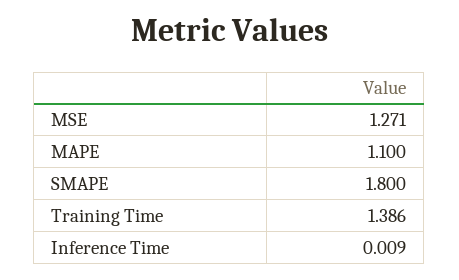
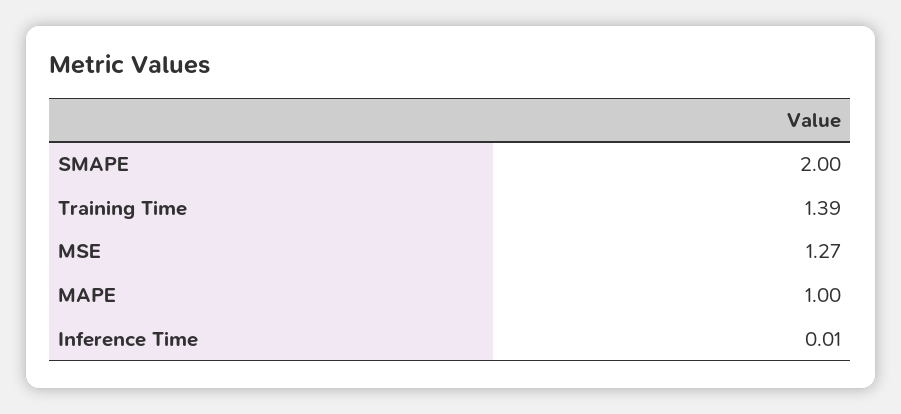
MAPE: 1.1 -> 1
SMAPE: 1.8 -> 2

